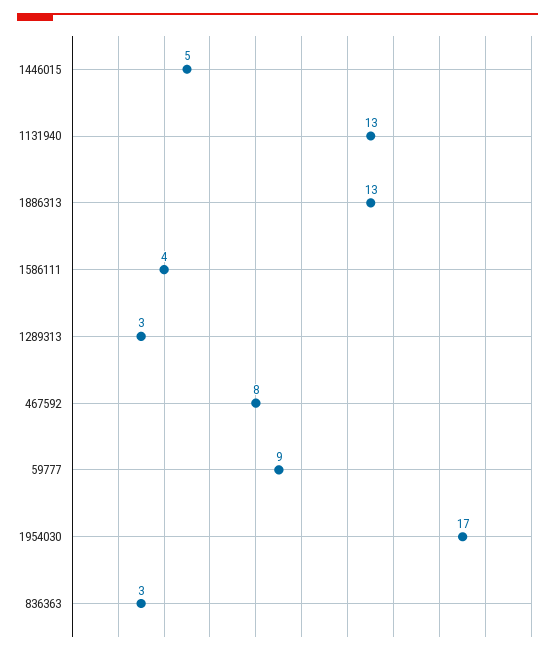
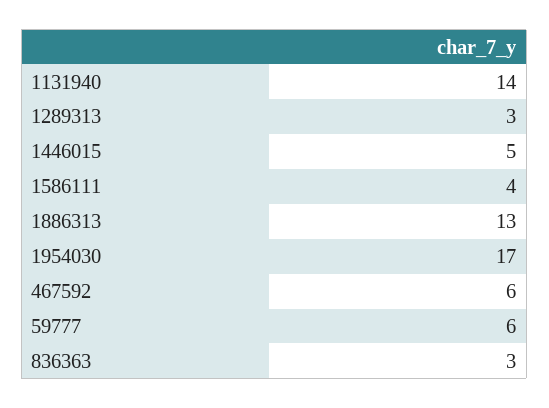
1131940: 13 -> 14
467592: 8 -> 6
59777: 9 -> 6

